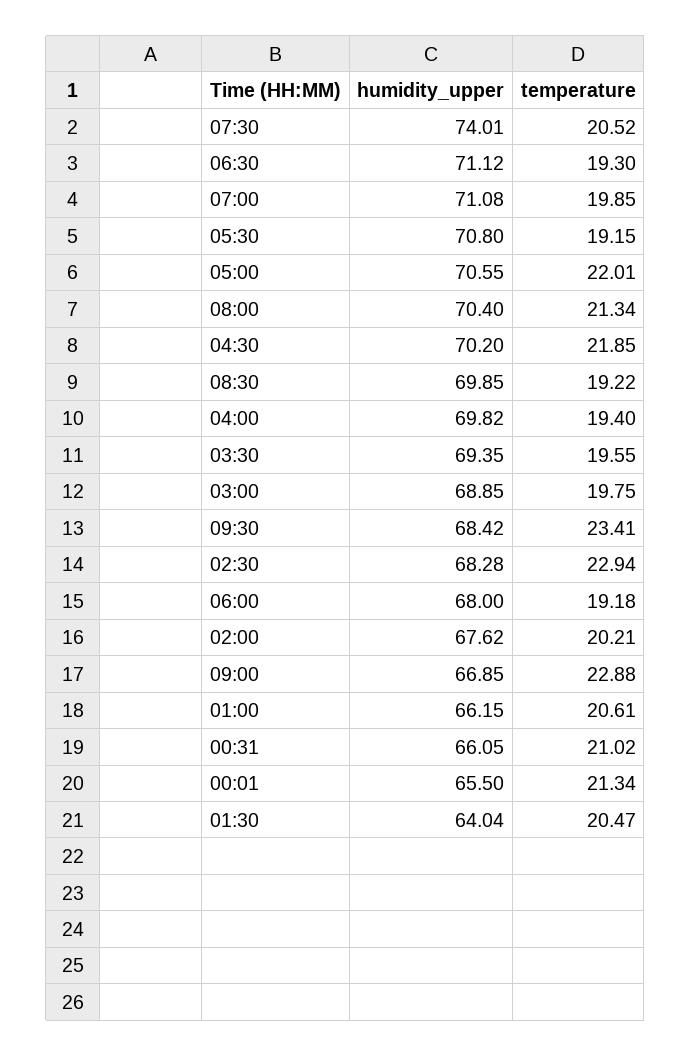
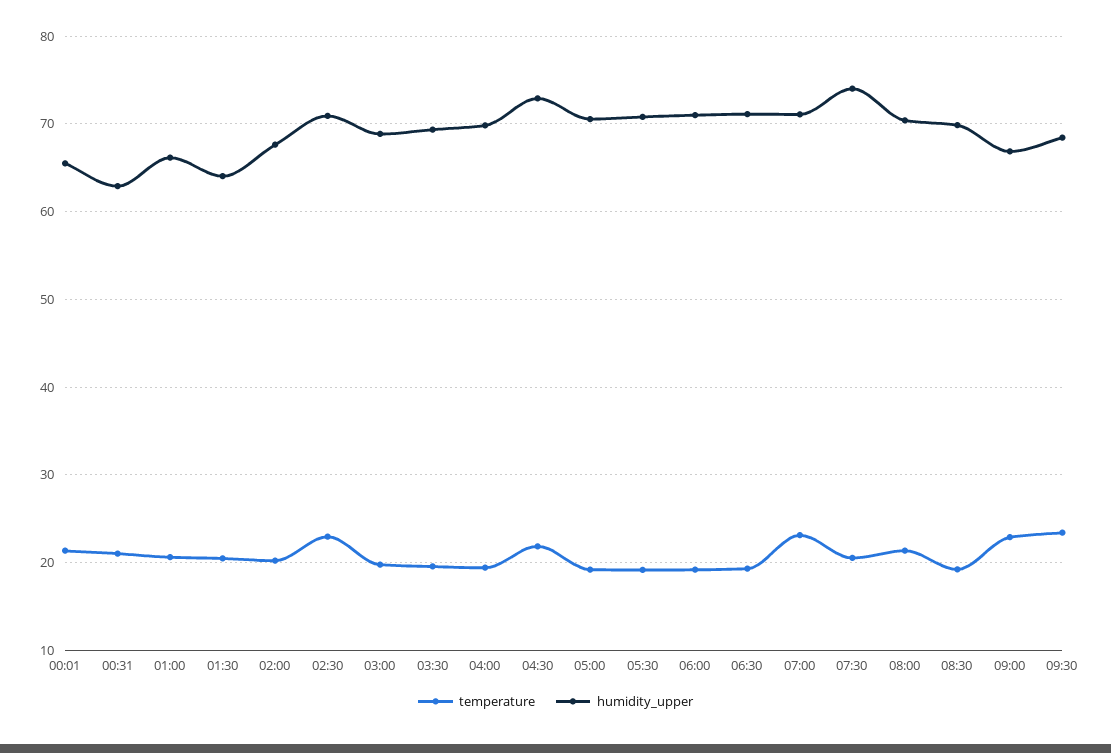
temperature, 07:00: 19.85 -> 23
temperature, 05:00: 22.01 -> 19
humidity_upper, 04:30: 70.2 -> 73
humidity_upper, 02:30: 68.28 -> 71
humidity_upper, 06:00: 68 -> 71
humidity_upper, 00:31: 66.05 -> 63

